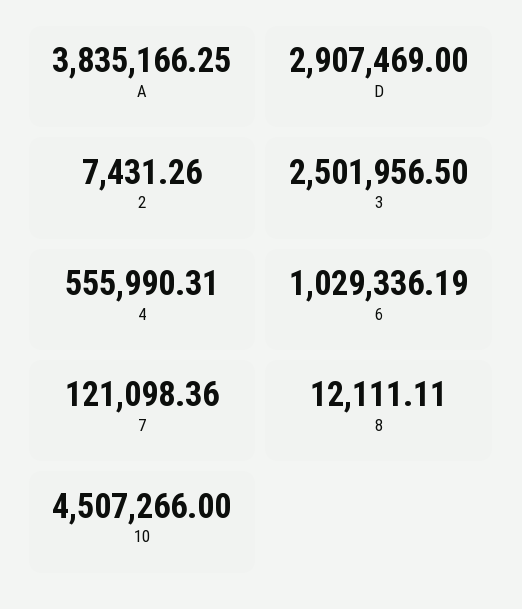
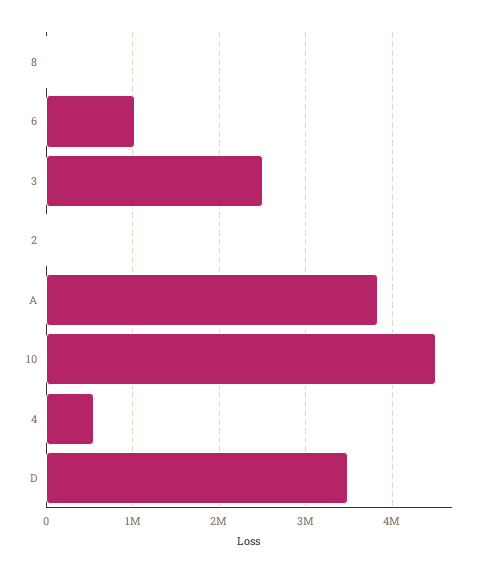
D: 2907469 -> 3500000
7: 121098.36 -> none

